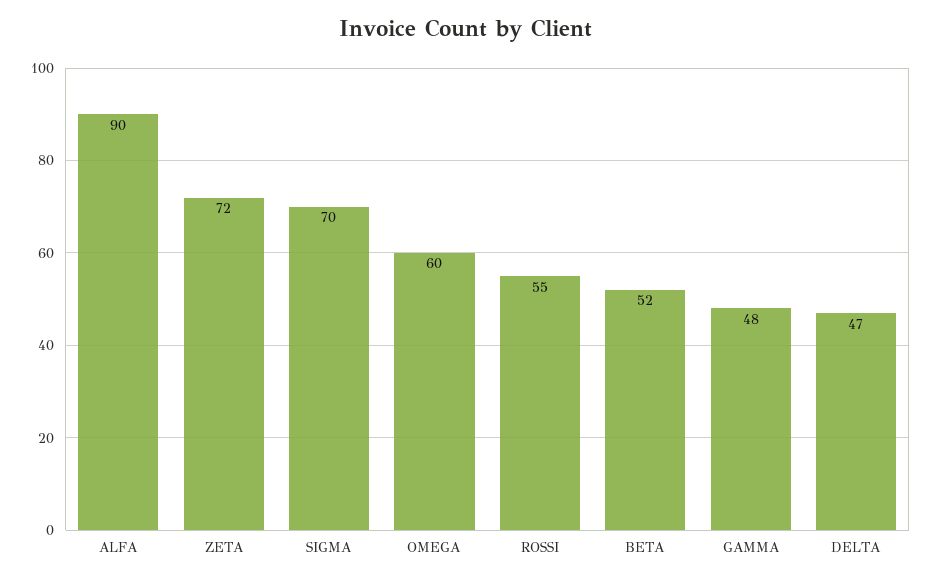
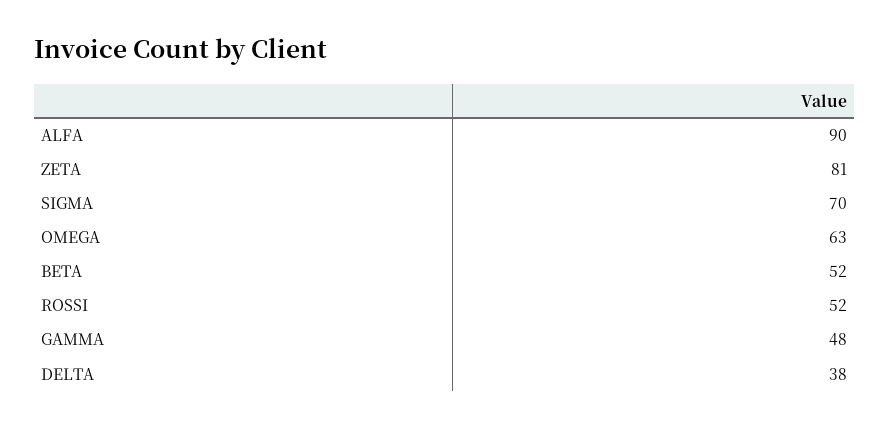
ZETA: 72 -> 81
OMEGA: 60 -> 63
ROSSI: 55 -> 52
DELTA: 47 -> 38

